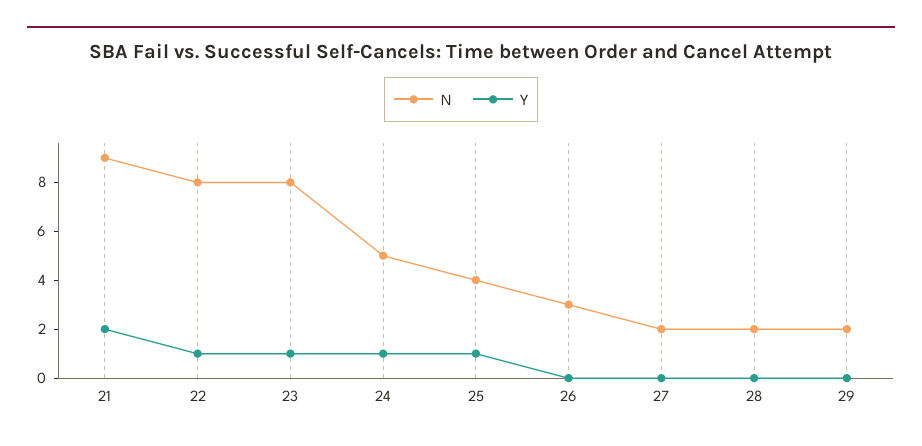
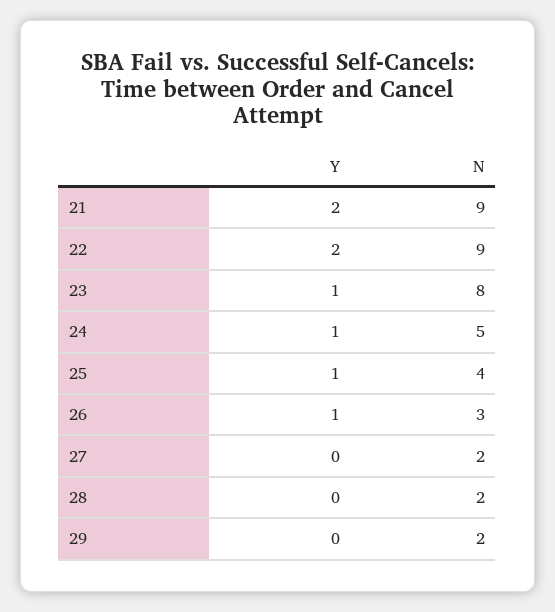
N, 22: 8 -> 9
Y, 22: 1 -> 2
Y, 26: 0 -> 1

